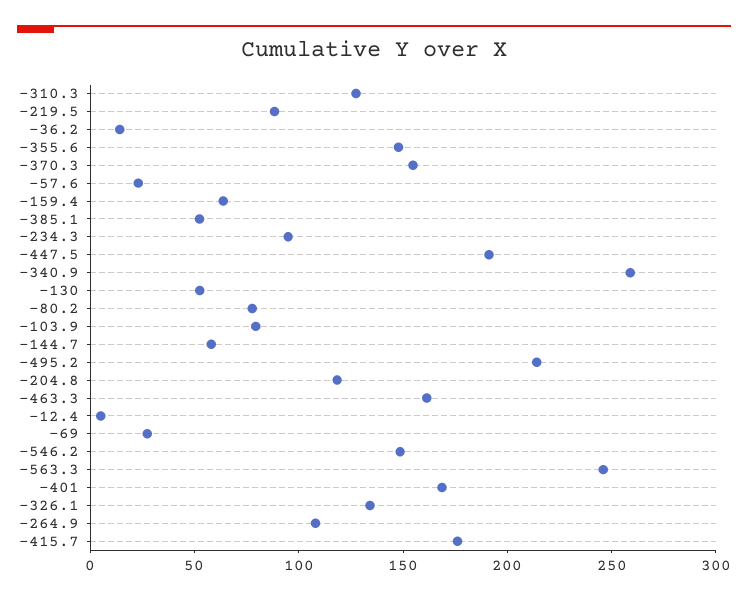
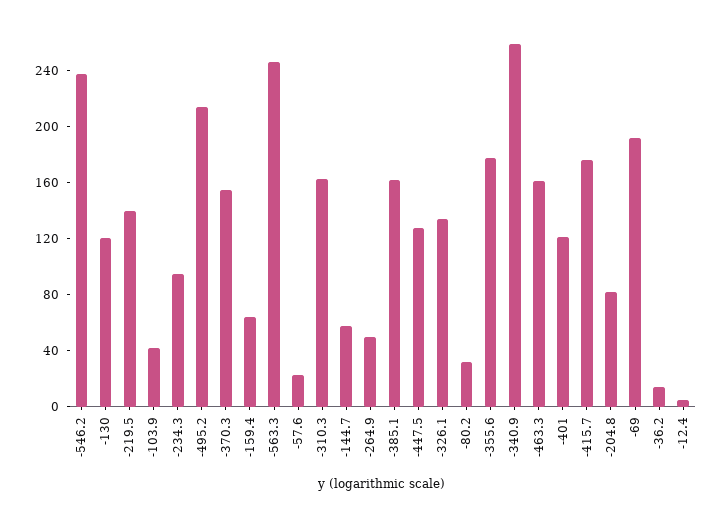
-310.3: 130 -> 160
-219.5: 90 -> 140
-355.6: 150 -> 180
-385.1: 50 -> 160
-447.5: 190 -> 130
-130: 50 -> 120
-80.2: 80 -> 30
-103.9: 80 -> 40
-204.8: 120 -> 80
-69: 30 -> 190
-546.2: 150 -> 240
-401: 170 -> 120
-264.9: 110 -> 50

